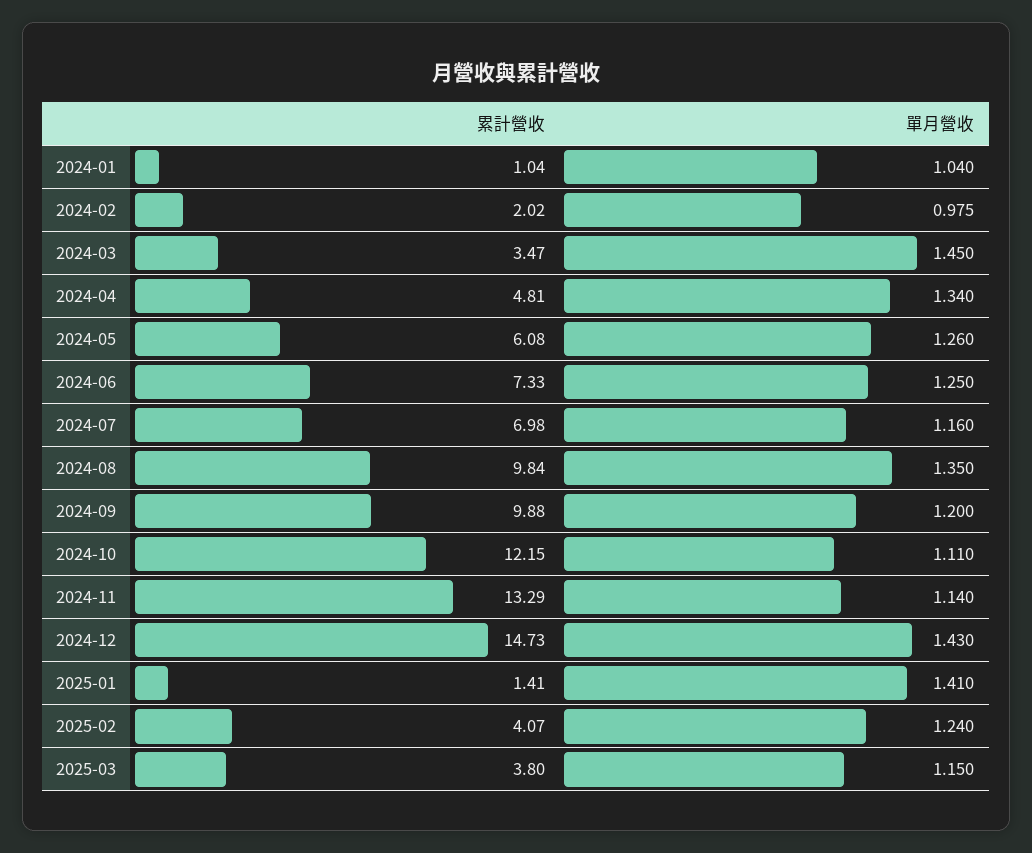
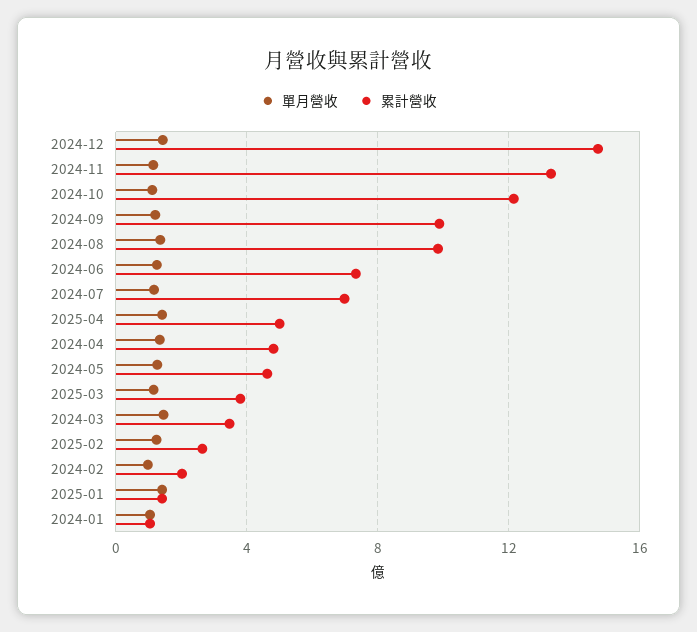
累計營收, 2024-05: 6.08 -> 4.5
累計營收, 2025-02: 4.07 -> 2.5
單月營收, 2025-04: none -> 1.5
累計營收, 2025-04: none -> 5

